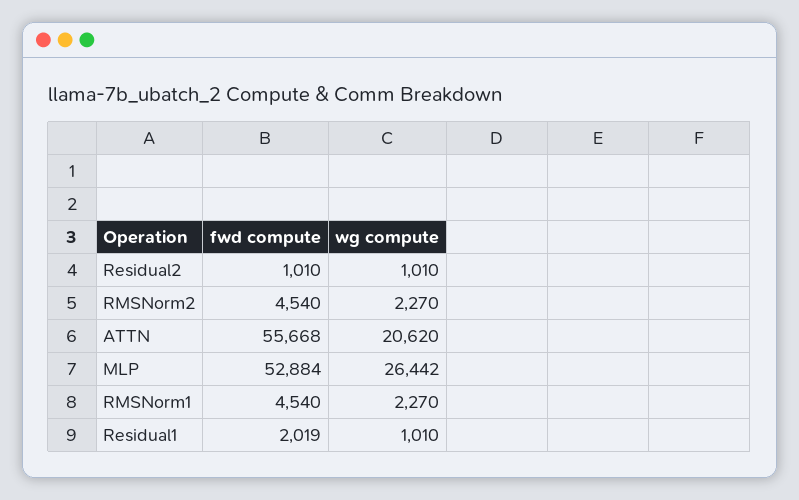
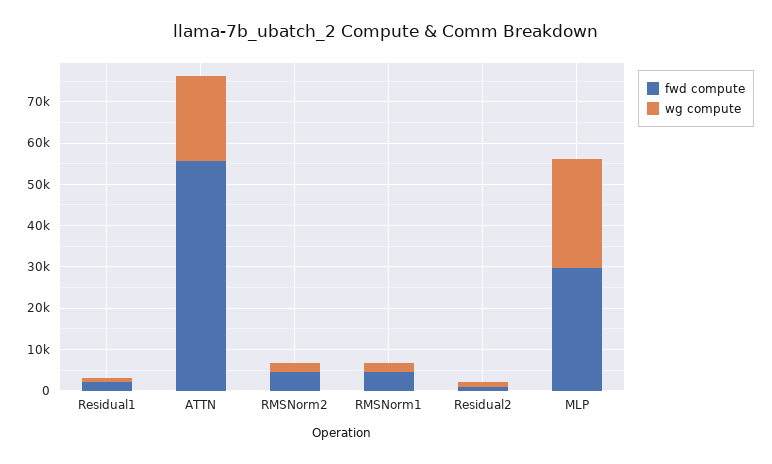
fwd compute, MLP: 52884 -> 30000

